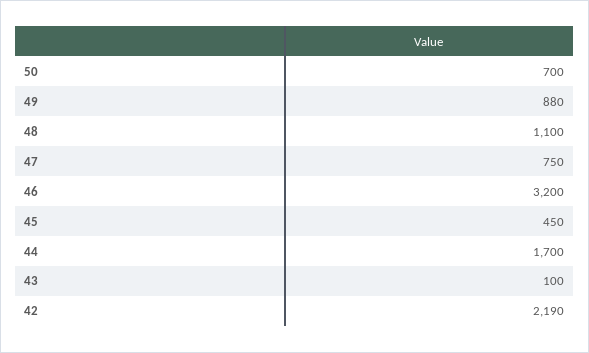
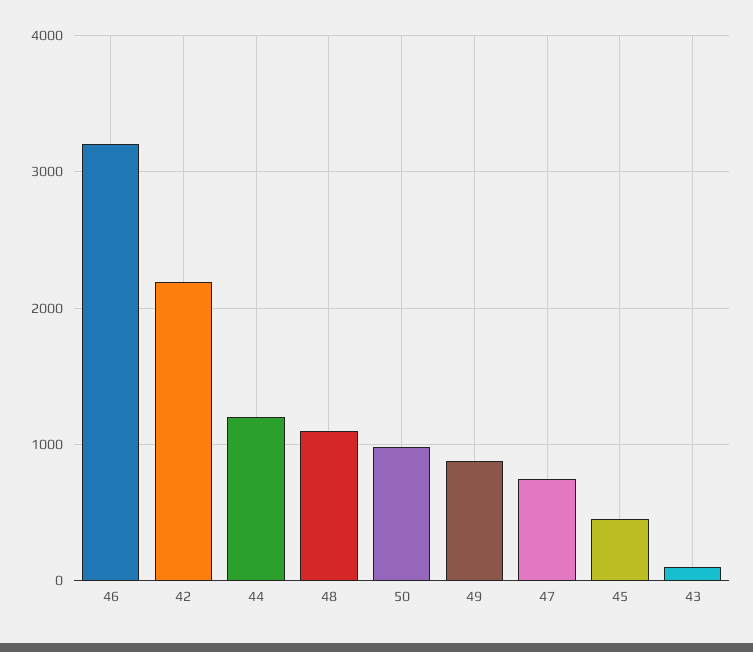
50: 700 -> 1000
44: 1700 -> 1200

